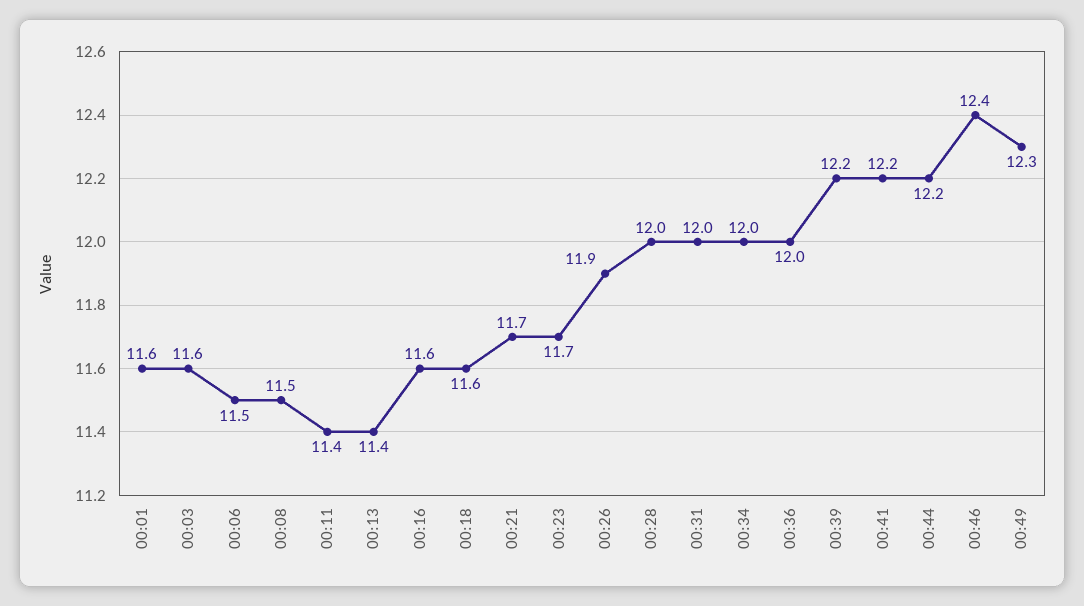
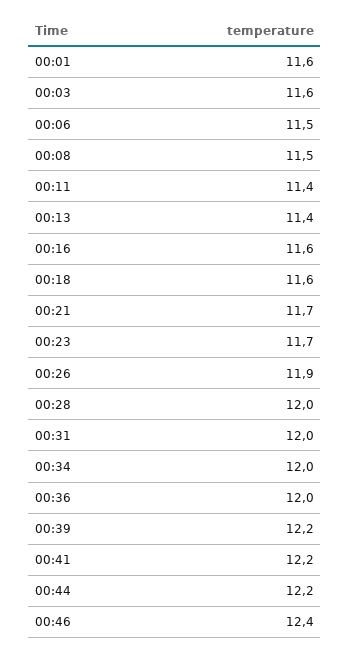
00:49: 12.3 -> none

